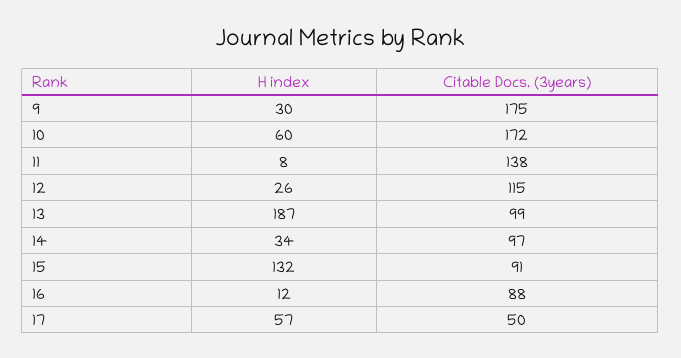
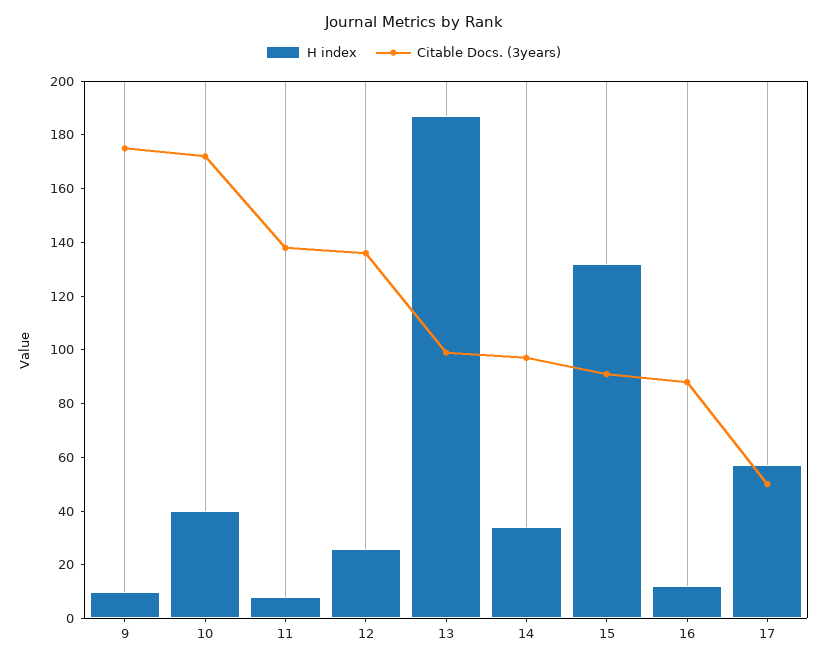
H index, 9: 30 -> 10
H index, 10: 60 -> 40
Citable Docs. (3years), 12: 115 -> 135

